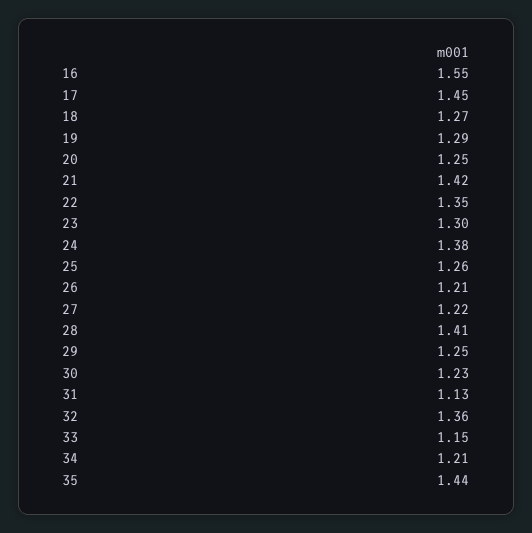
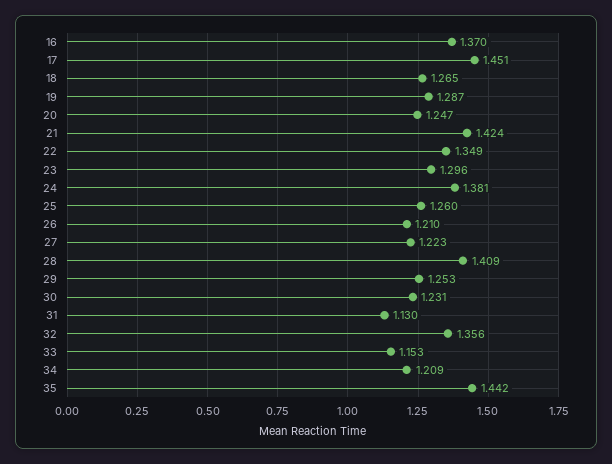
16: 1.55 -> 1.37

